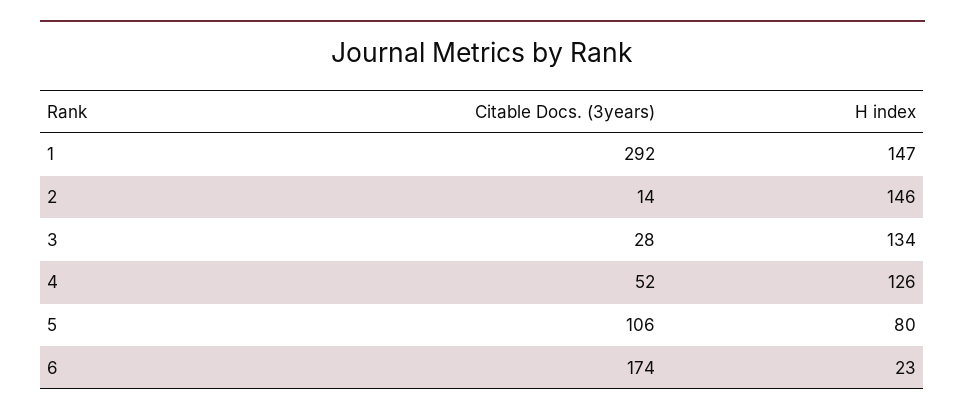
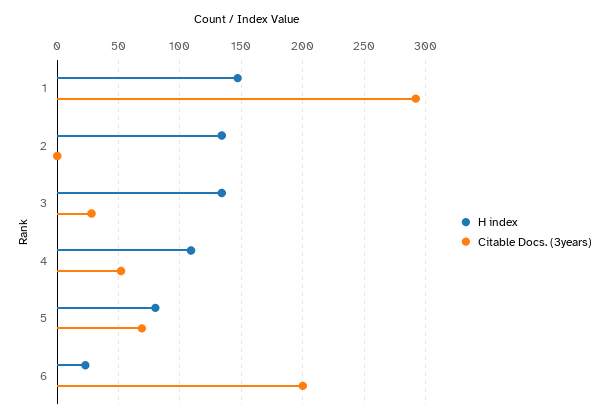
Citable Docs. (3years), 2: 14 -> 0
H index, 2: 146 -> 135
H index, 4: 126 -> 110
Citable Docs. (3years), 5: 106 -> 70
Citable Docs. (3years), 6: 174 -> 200

